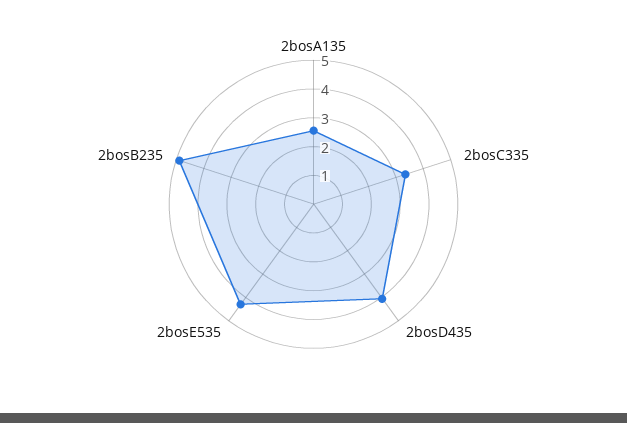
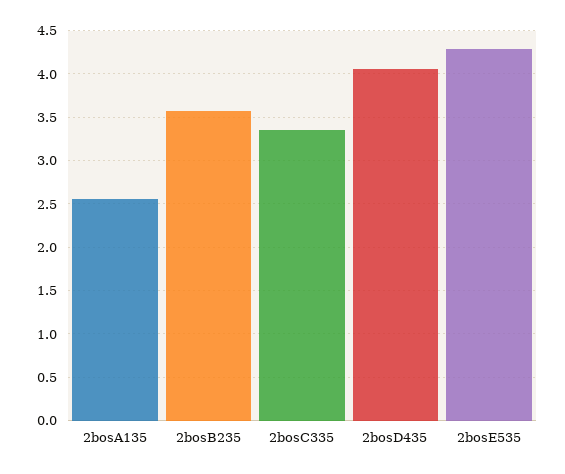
2bosB235: 5 -> 3.6

